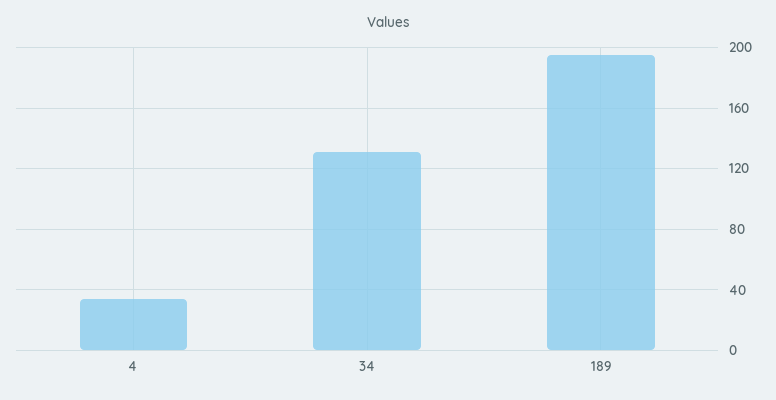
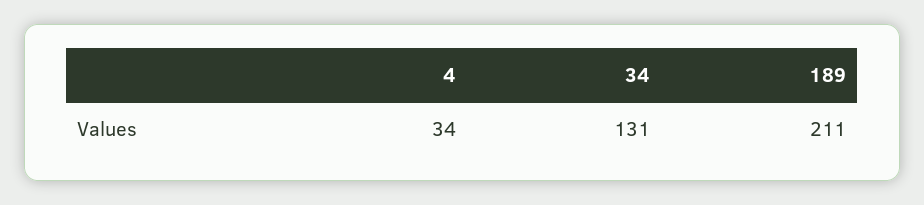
189: 195 -> 211

